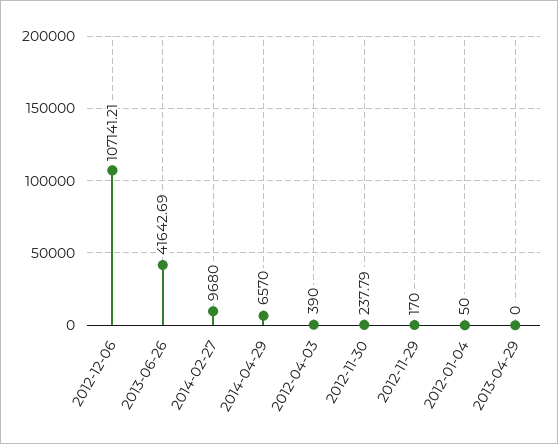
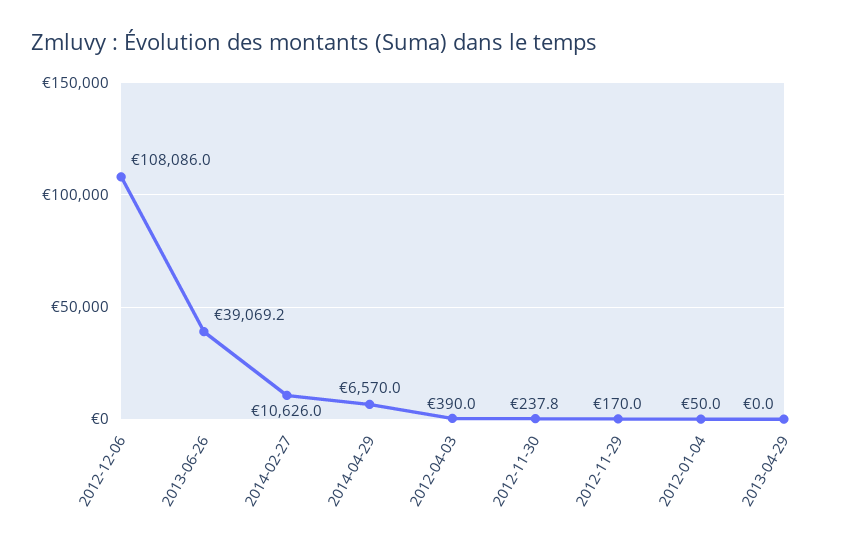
2012-12-06: 107141.21 -> 108086
2013-06-26: 41642.69 -> 39069.2
2014-02-27: 9680 -> 10626

